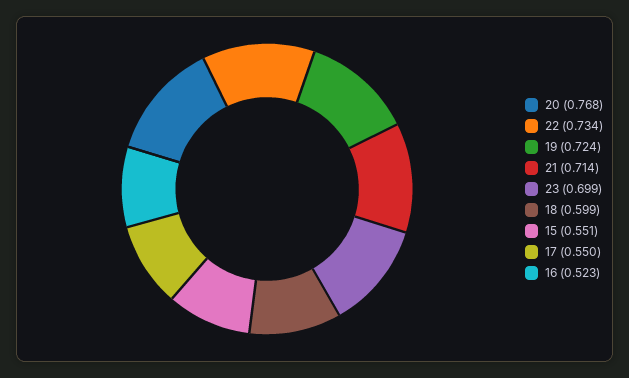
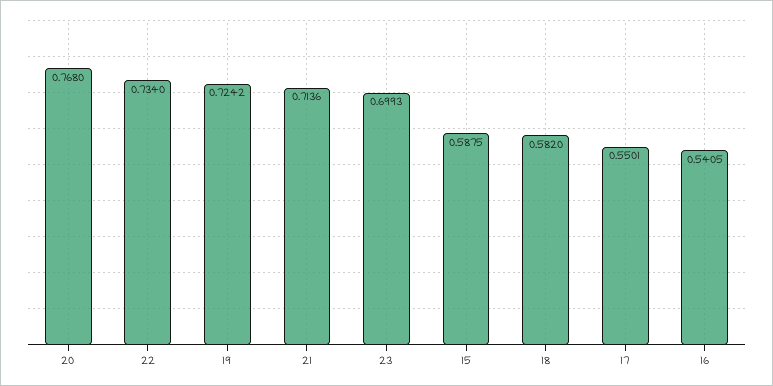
18: 0.599 -> 0.582
15: 0.551 -> 0.5875
16: 0.523 -> 0.5405

